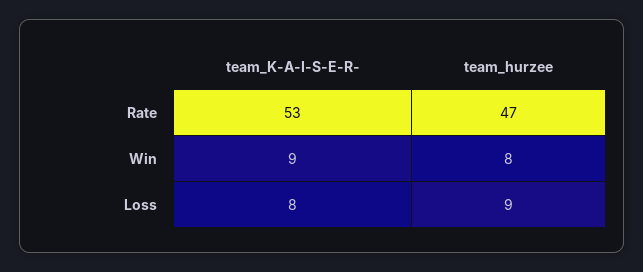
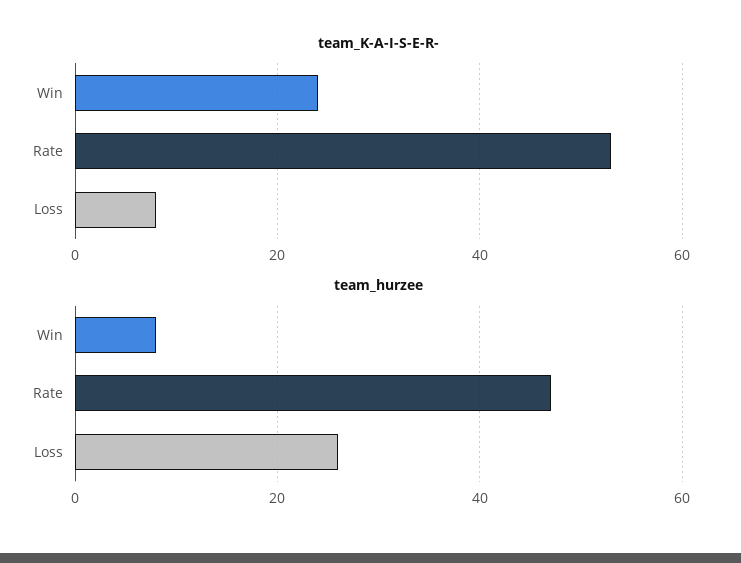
team_K-A-I-S-E-R-, Win: 9 -> 25
team_hurzee, Loss: 9 -> 25

